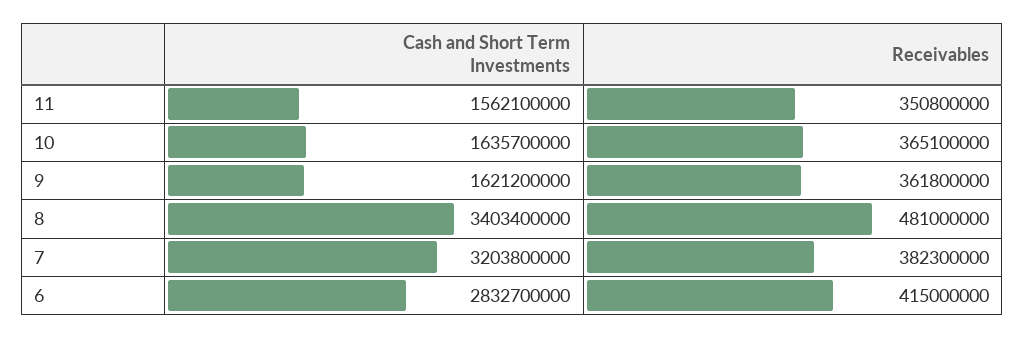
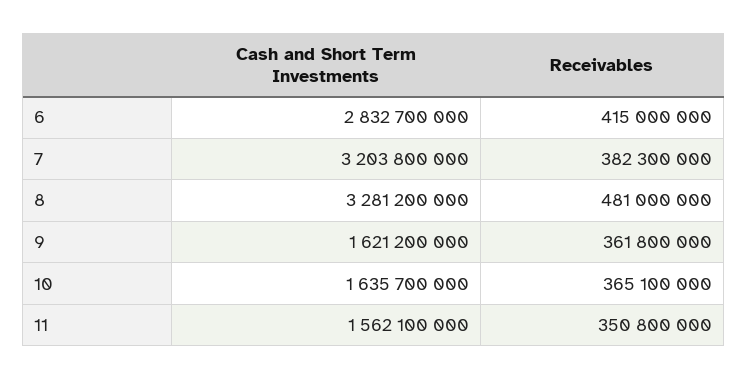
Cash and Short Term Investments, 8: 3403400000 -> 3281200000

